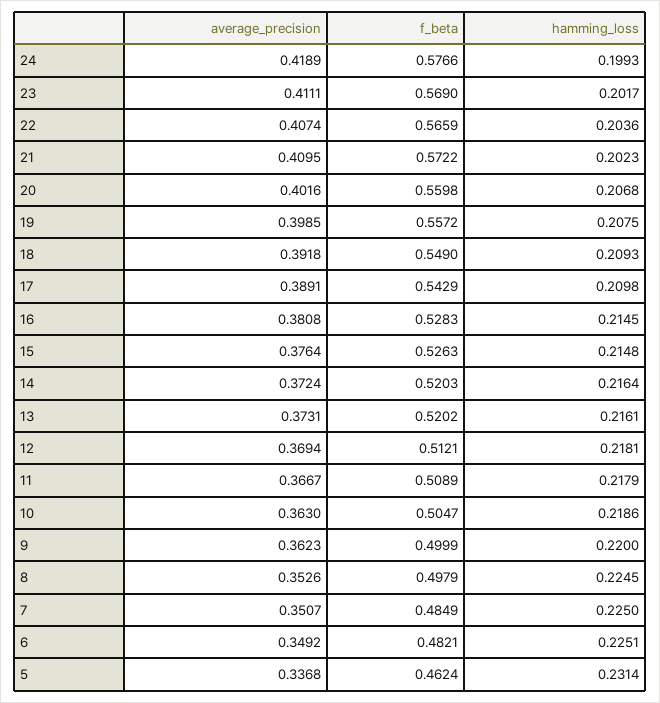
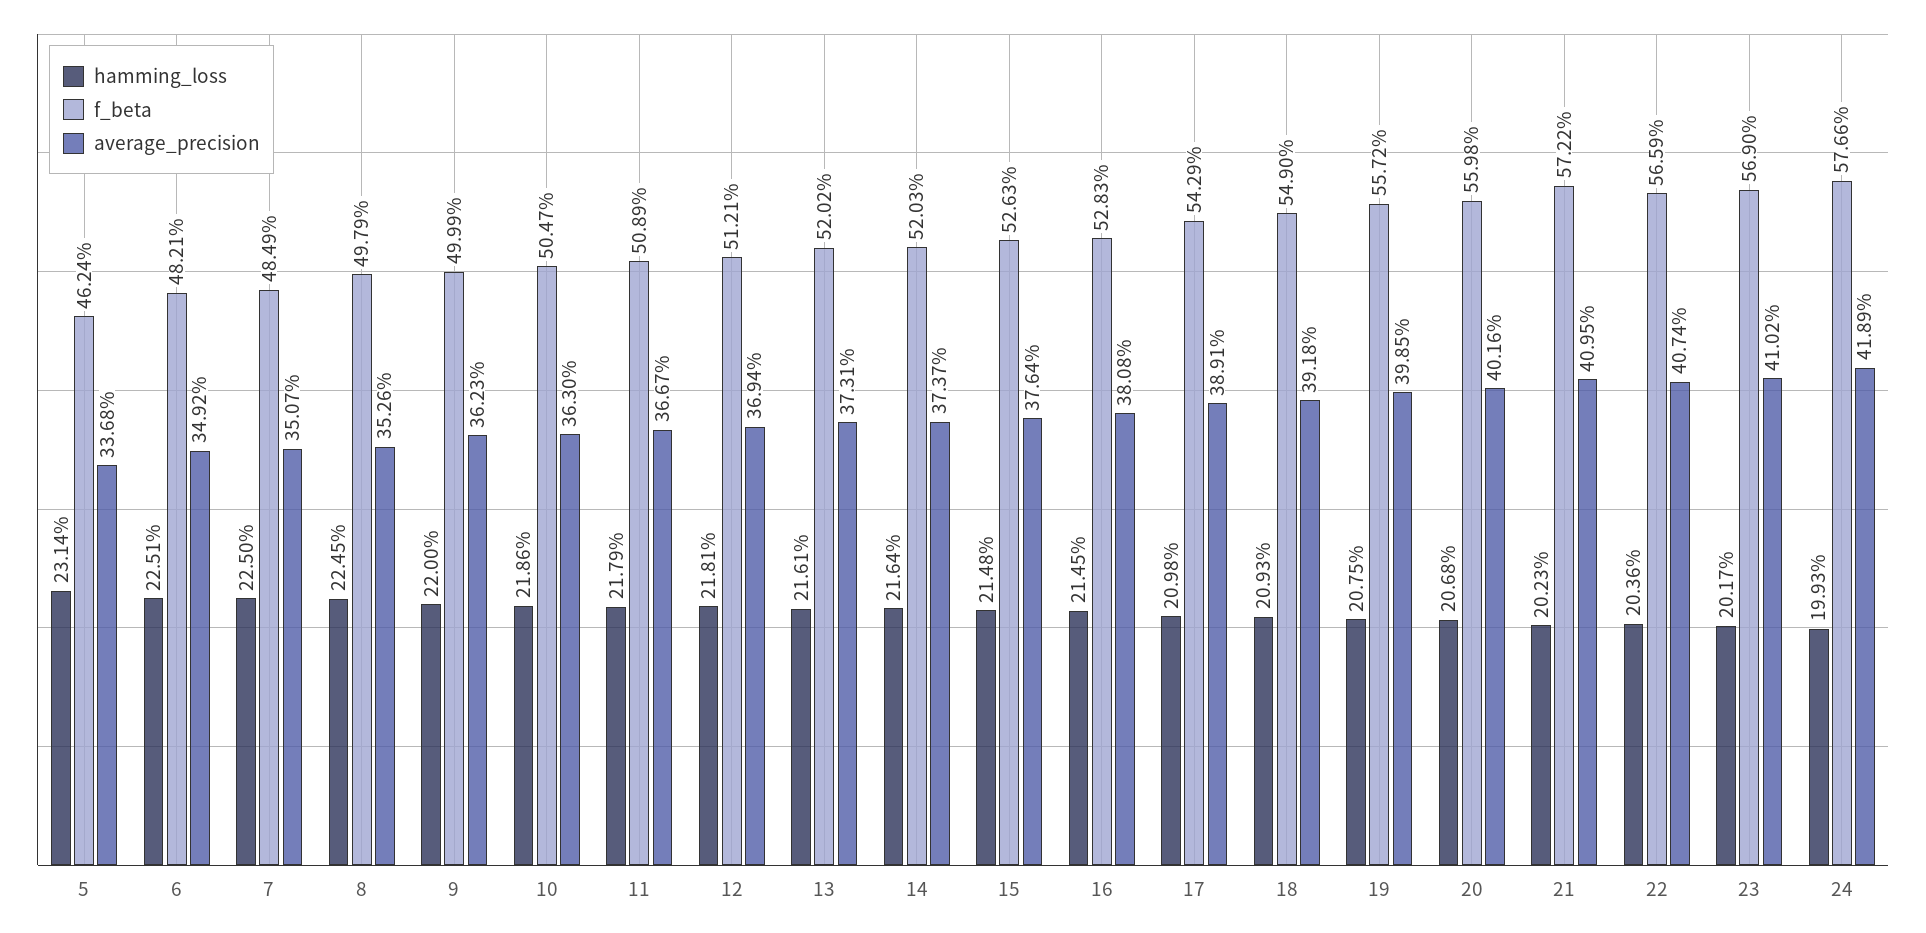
average_precision, 23: 0.4111 -> 0.4102
average_precision, 14: 0.3724 -> 0.3737

